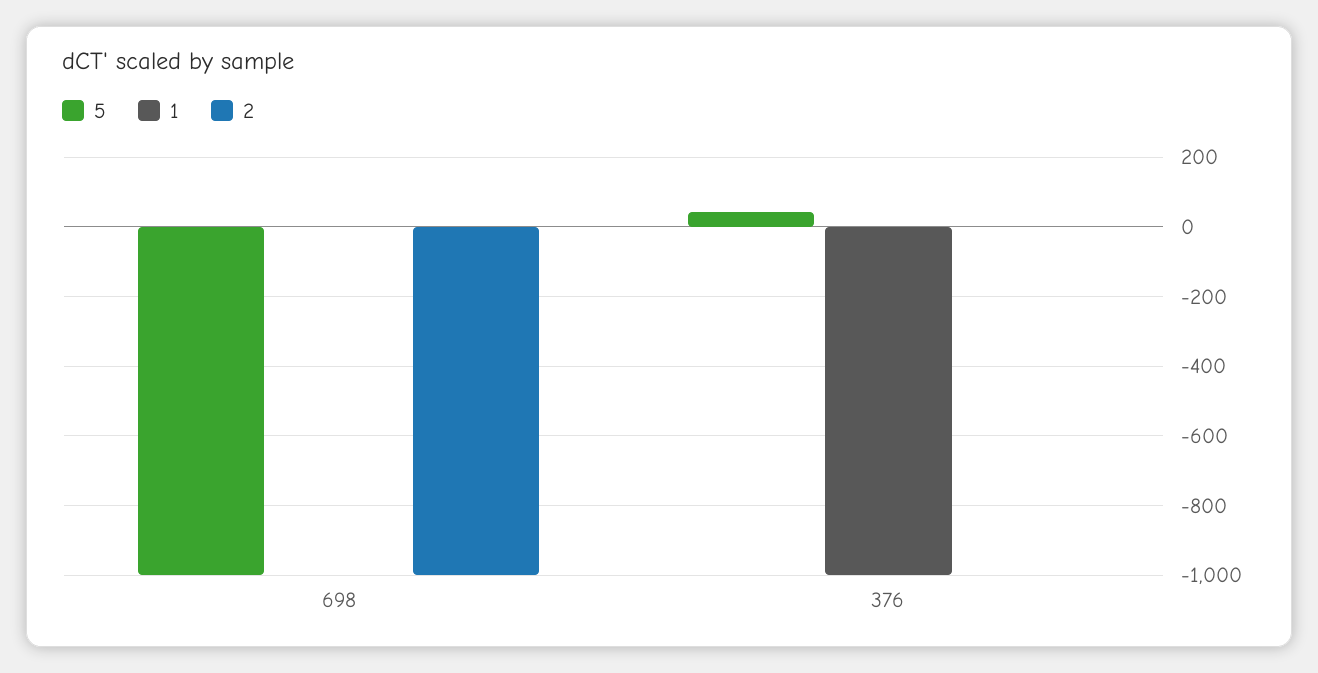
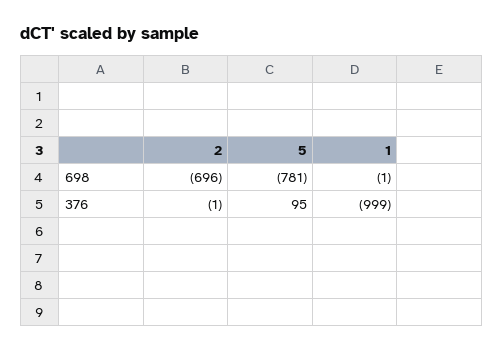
5, 698: -1000 -> -781
2, 698: -1000 -> -696
5, 376: 40 -> 95

